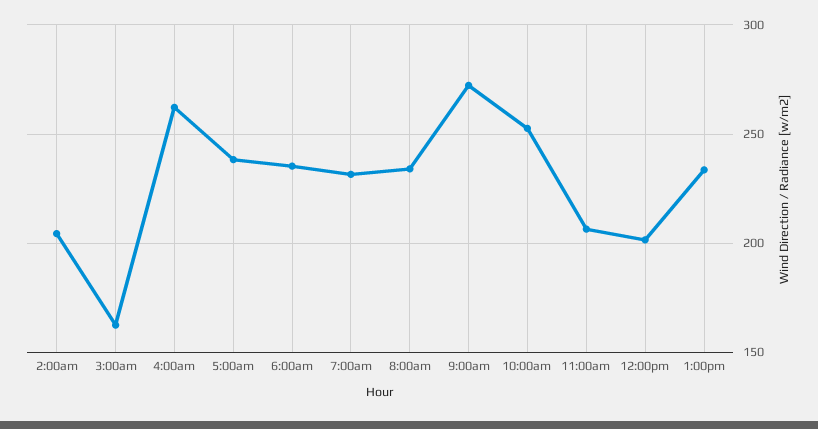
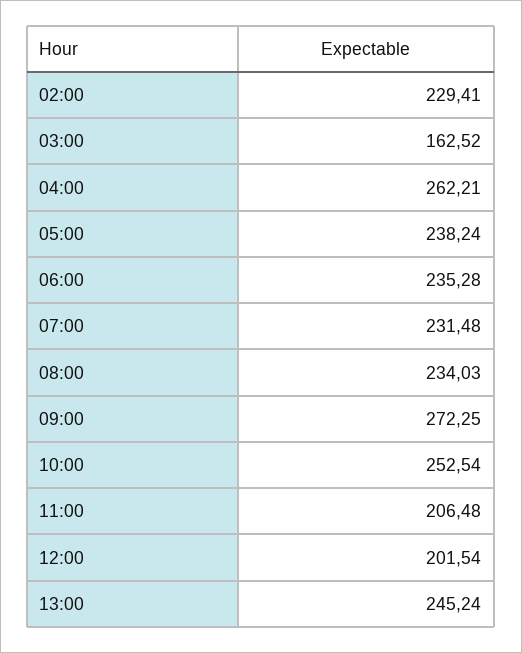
2:00am: 205 -> 229.41
1:00pm: 235 -> 245.24

